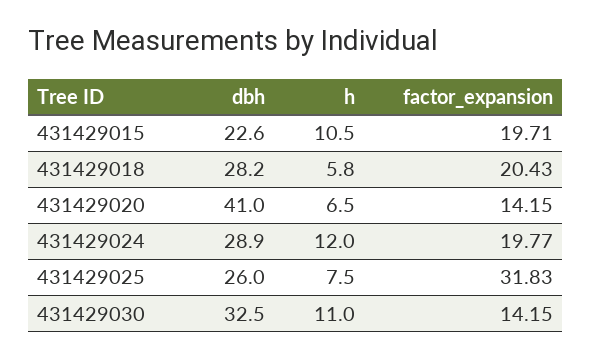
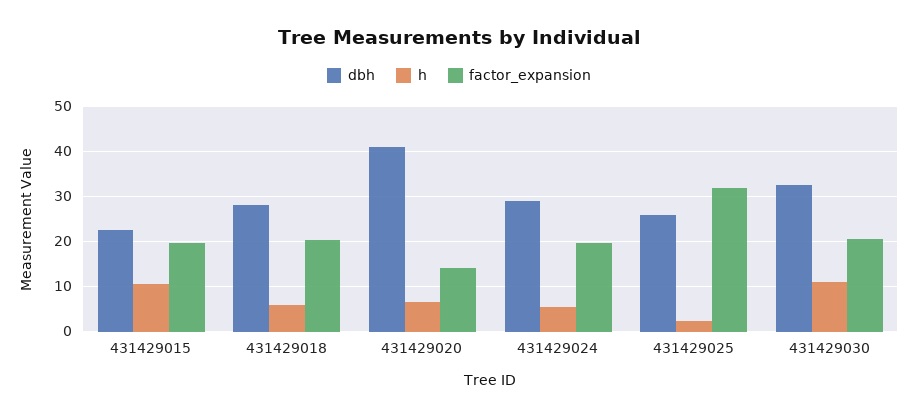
h, 431429024: 12 -> 6
h, 431429025: 7.5 -> 2
factor_expansion, 431429030: 14.15 -> 20

